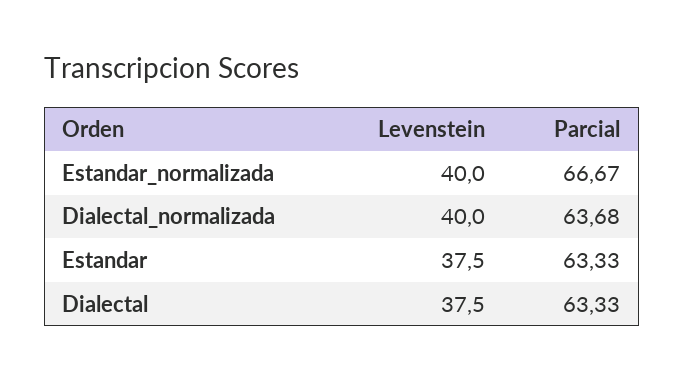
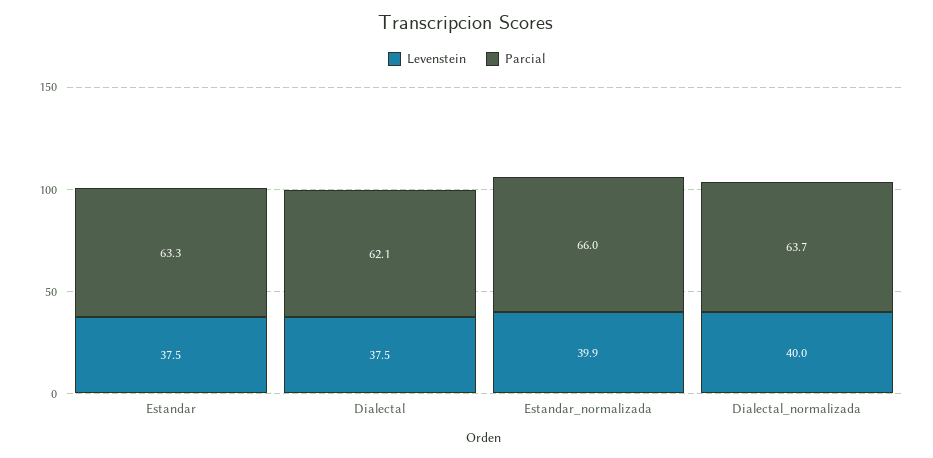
Levenstein, Estandar_normalizada: 40 -> 39.9
Parcial, Estandar_normalizada: 66.67 -> 66
Parcial, Dialectal: 63.33 -> 62.1

